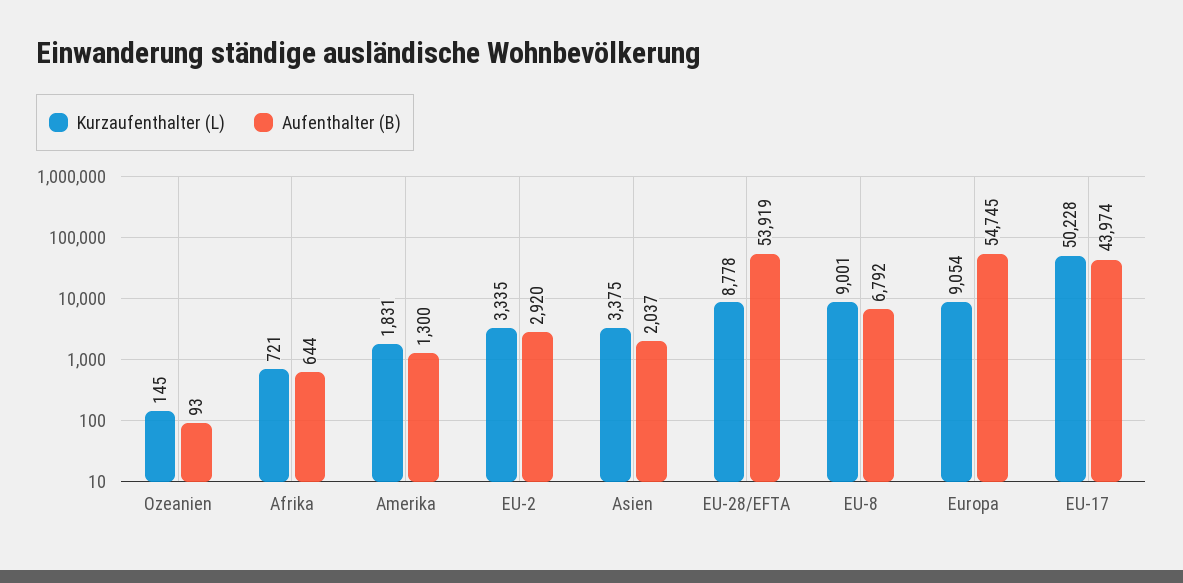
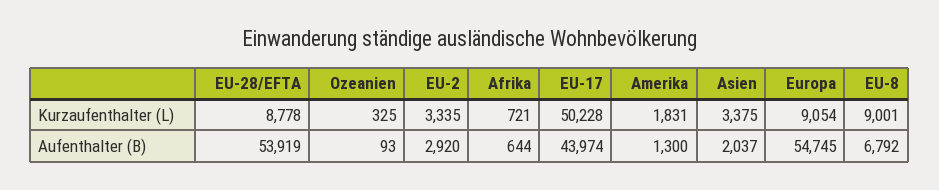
Kurzaufenthalter (L), Ozeanien: 145 -> 325

